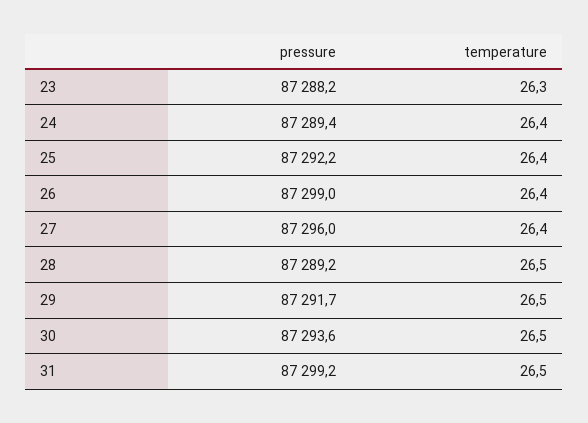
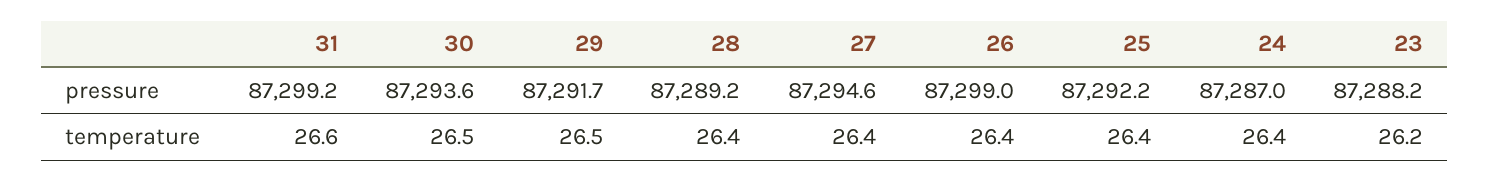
temperature, 23: 26.3 -> 26.2
pressure, 24: 87289.4 -> 87287
pressure, 27: 87296 -> 87294.6
temperature, 28: 26.5 -> 26.4
temperature, 31: 26.5 -> 26.6

